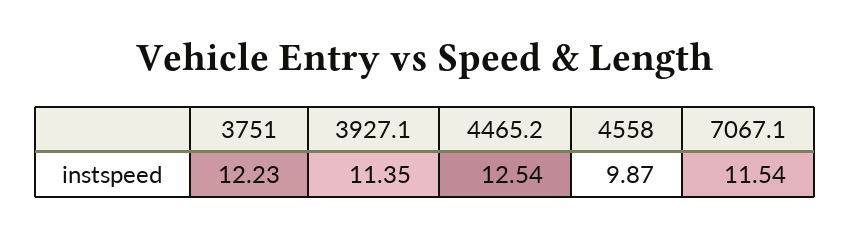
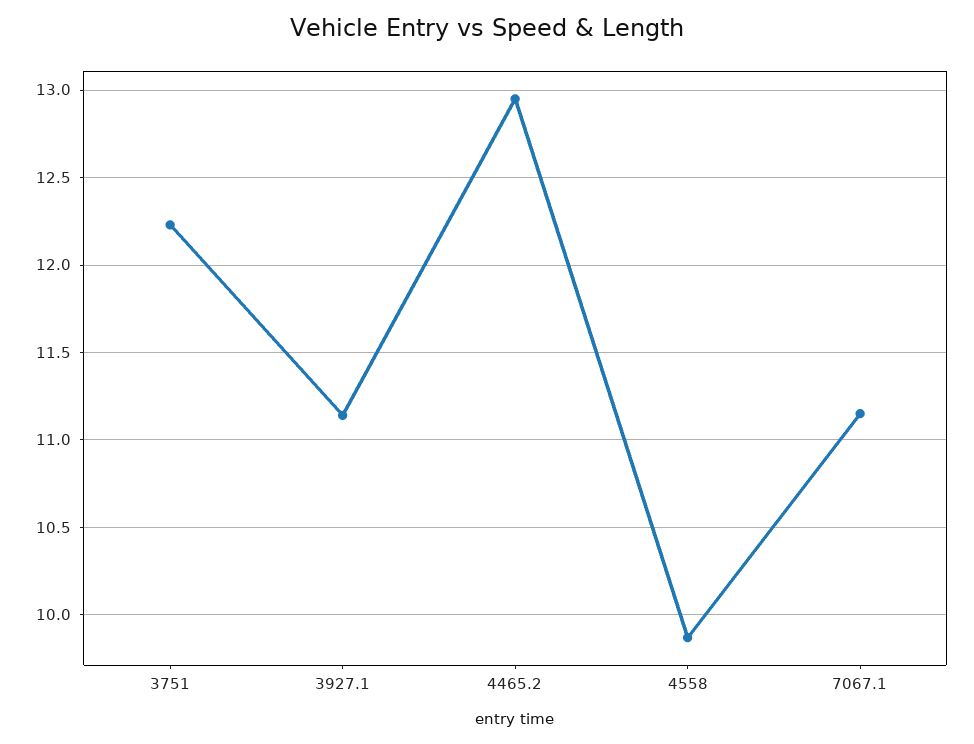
3927.1: 11.35 -> 11.15
4465.2: 12.54 -> 12.95
7067.1: 11.54 -> 11.15

